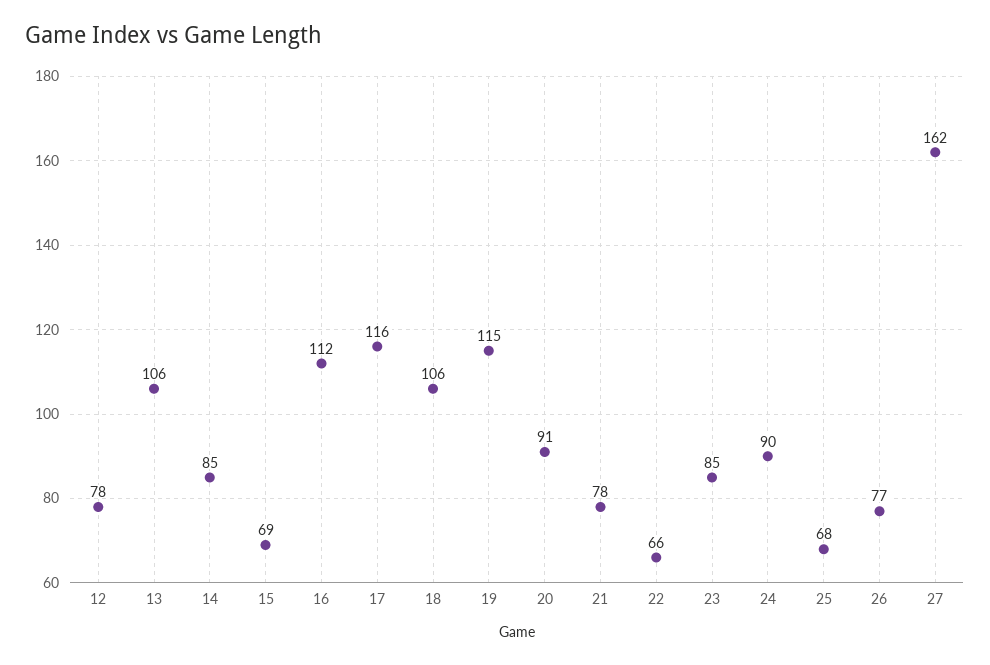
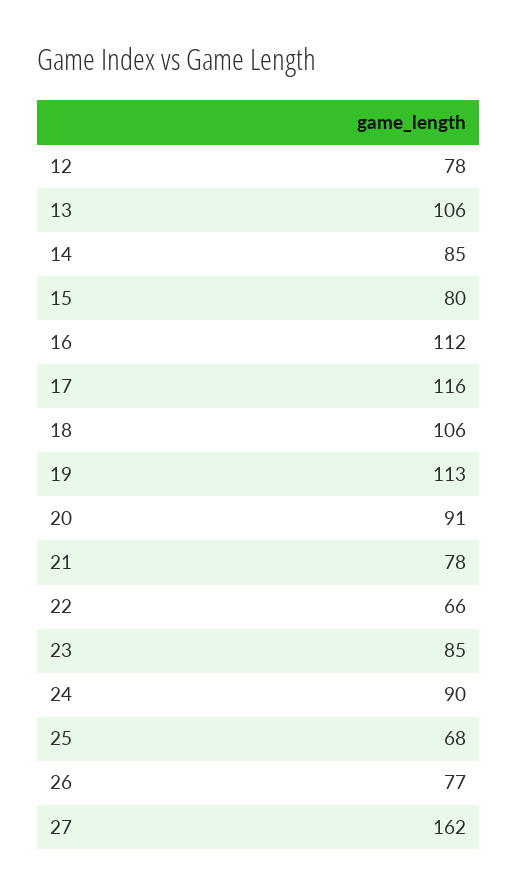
15: 69 -> 80
19: 115 -> 113

